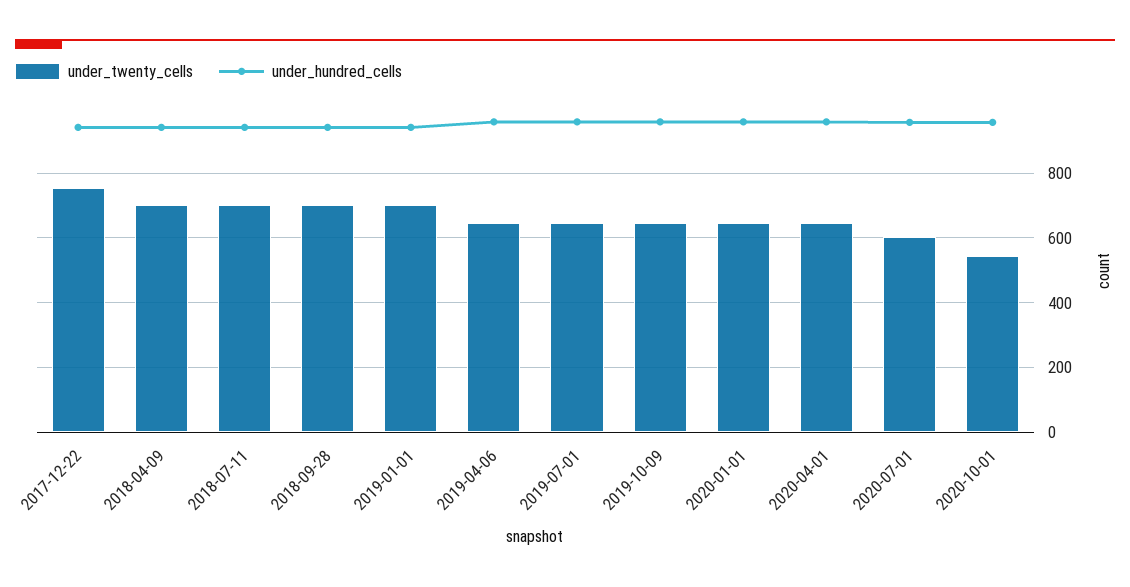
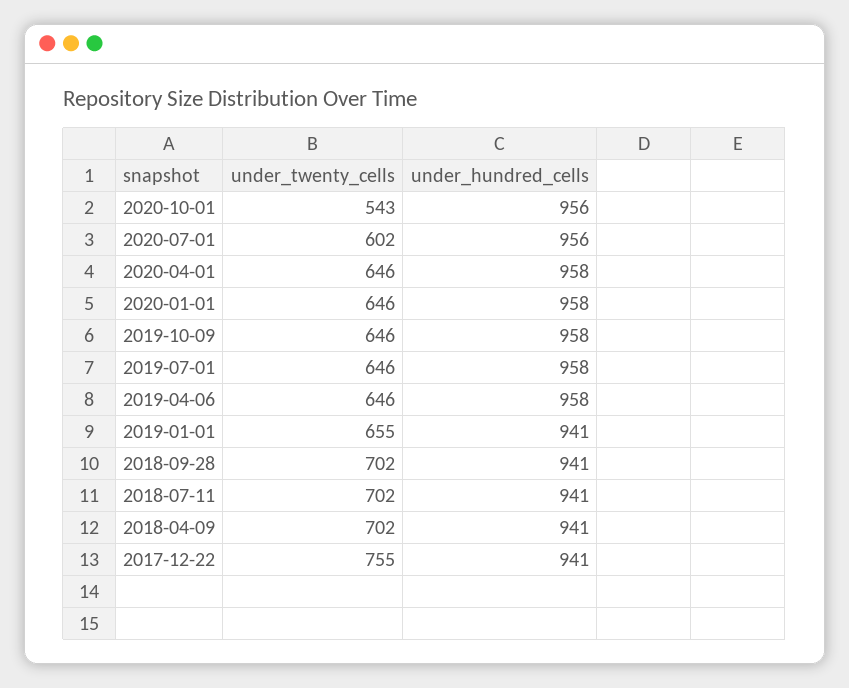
under_twenty_cells, 2019-01-01: 700 -> 655

